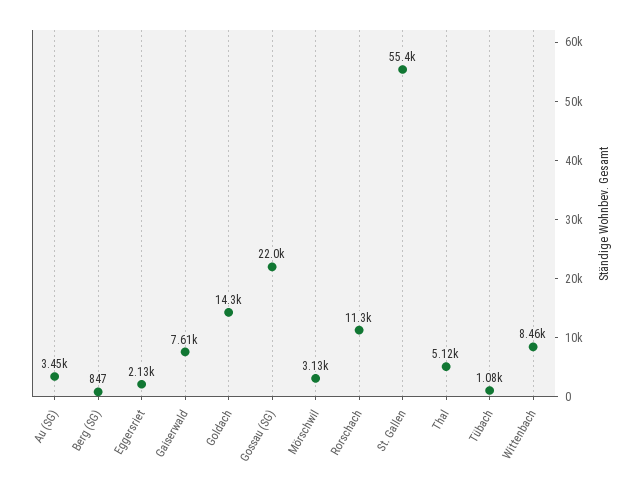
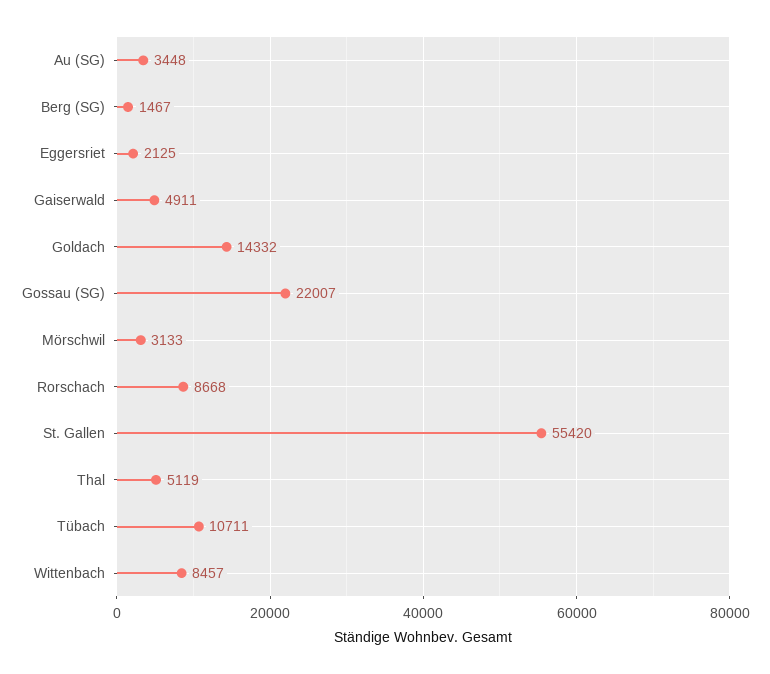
Berg (SG): 847 -> 1467
Gaiserwald: 7610 -> 4911
Rorschach: 11300 -> 8668
Tübach: 1080 -> 10711

